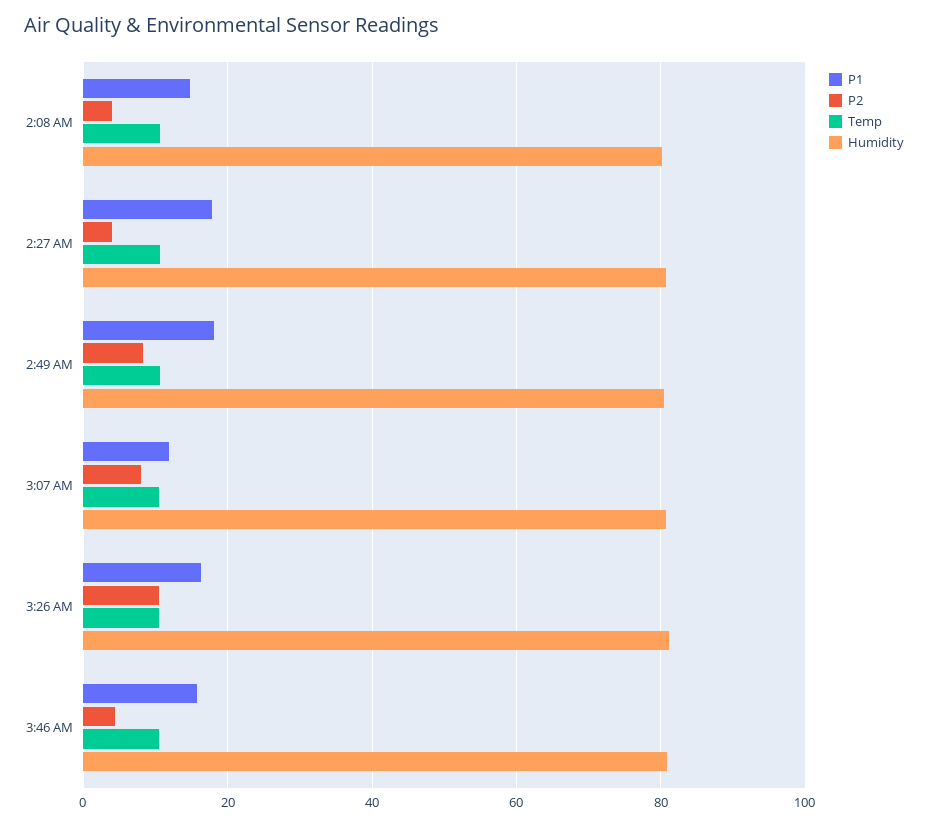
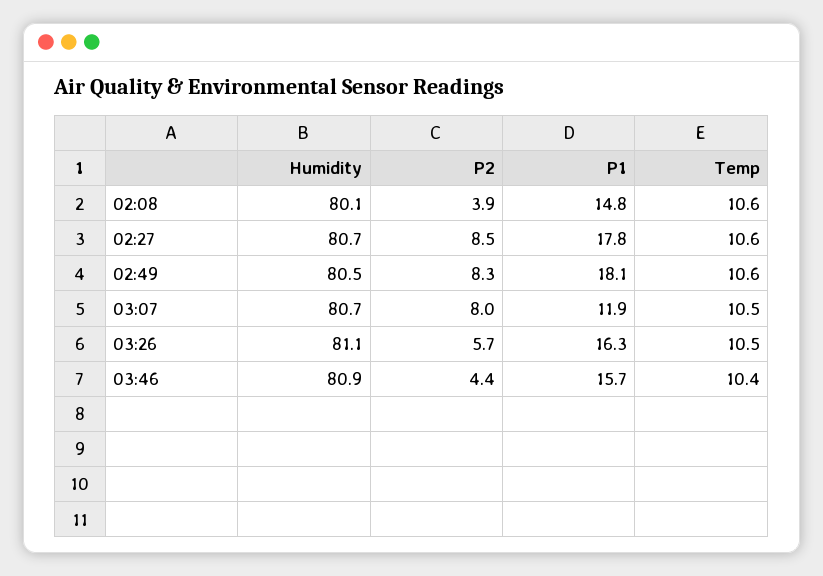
P2, 2:27 AM: 4 -> 8.5
P2, 3:26 AM: 10 -> 5.7

